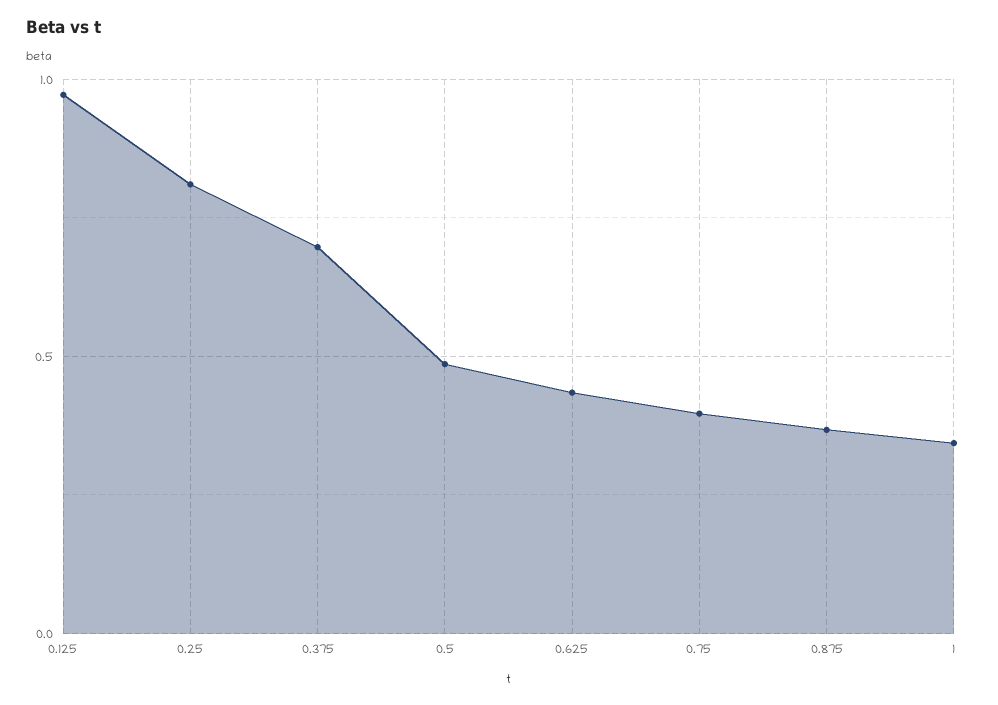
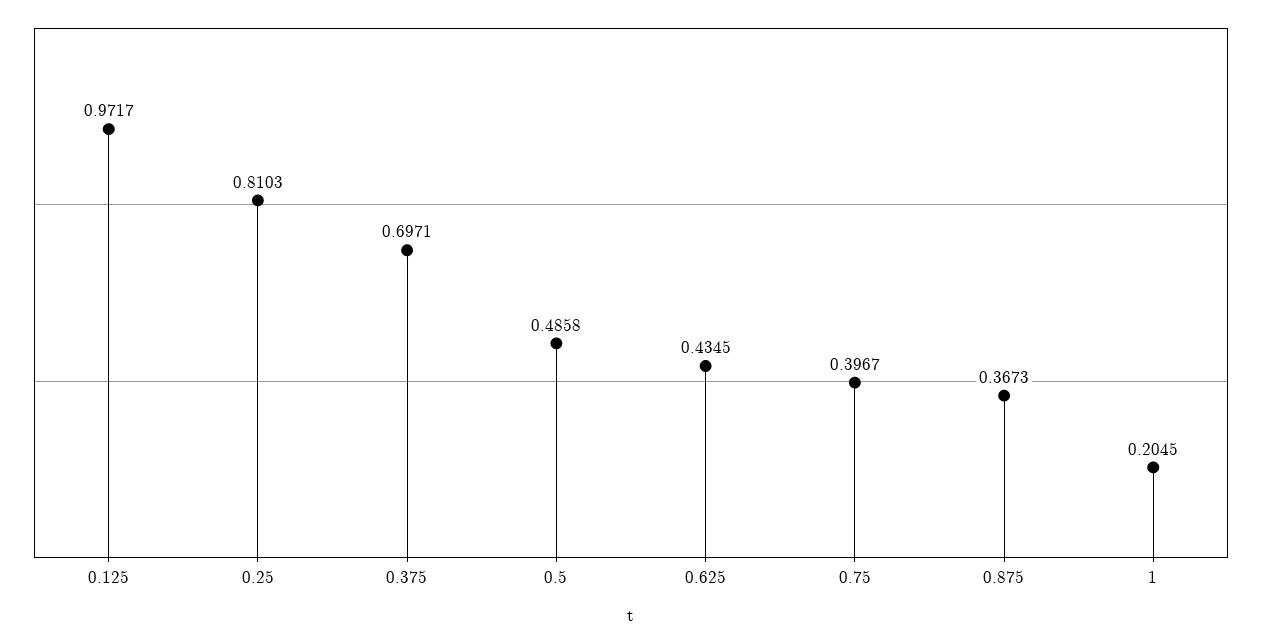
1: 0.35 -> 0.2045

